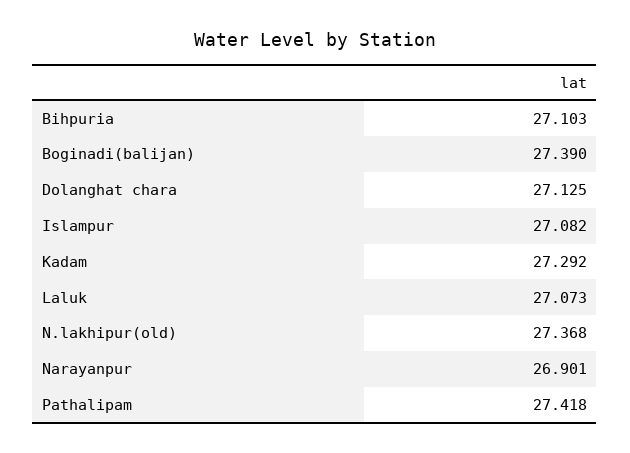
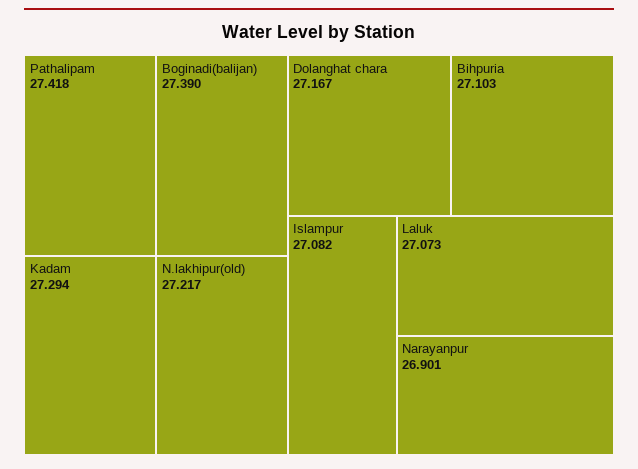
Dolanghat chara: 27.125 -> 27.167
Kadam: 27.292 -> 27.294
N.lakhipur(old): 27.368 -> 27.217

